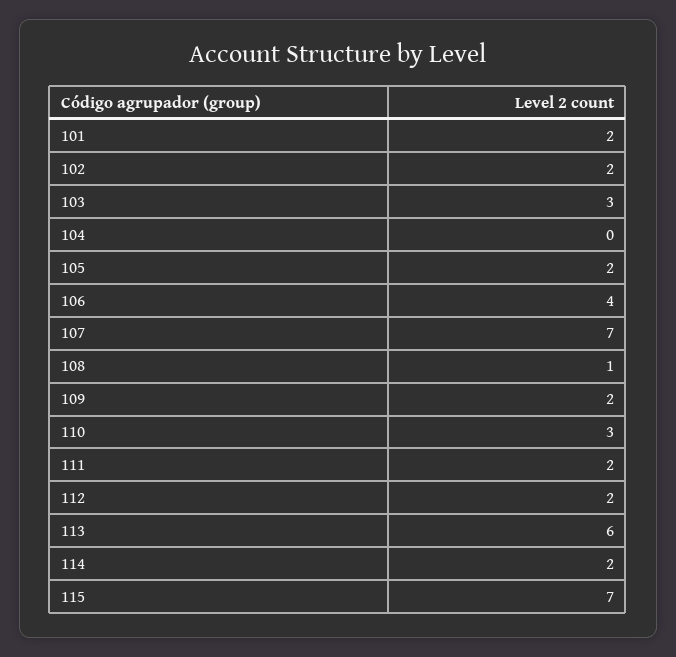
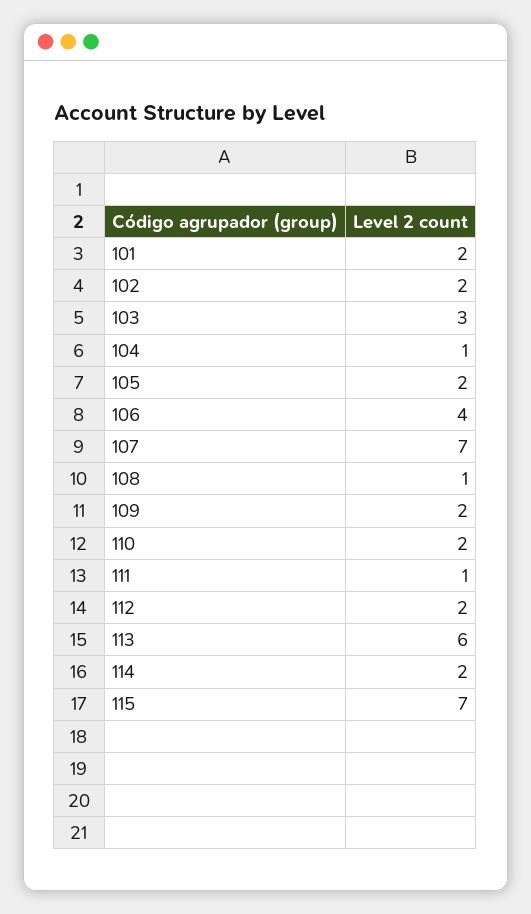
104: 0 -> 1
110: 3 -> 2
111: 2 -> 1

